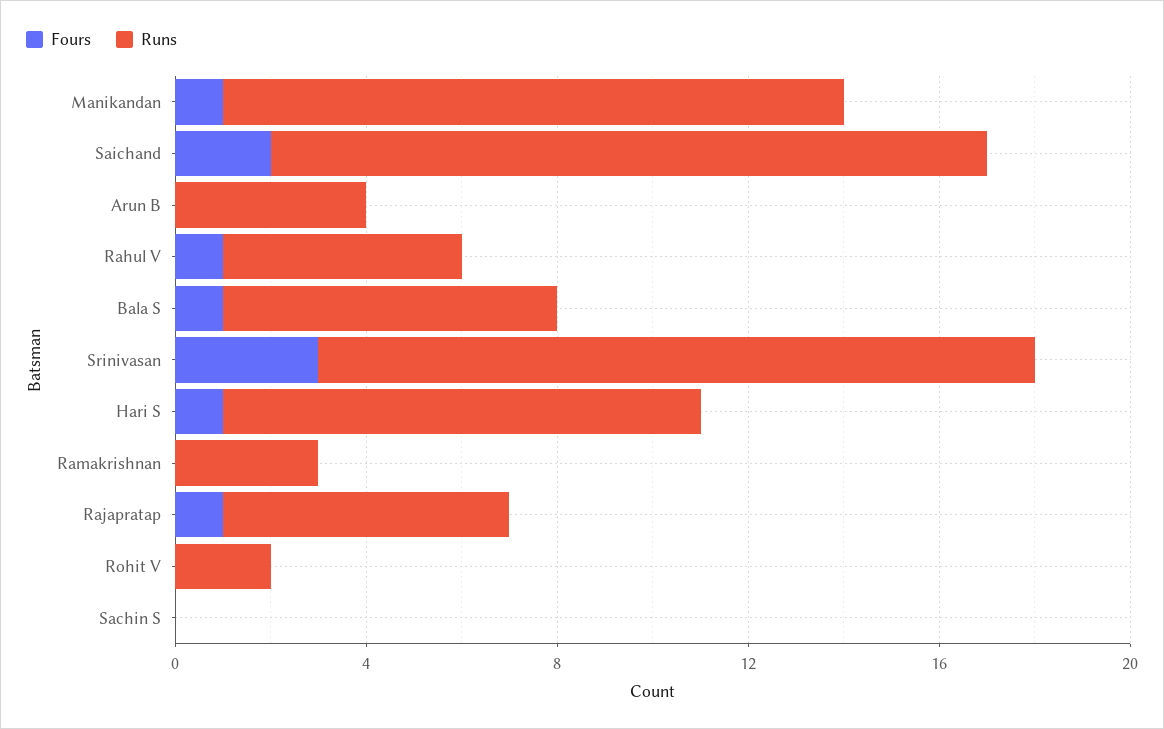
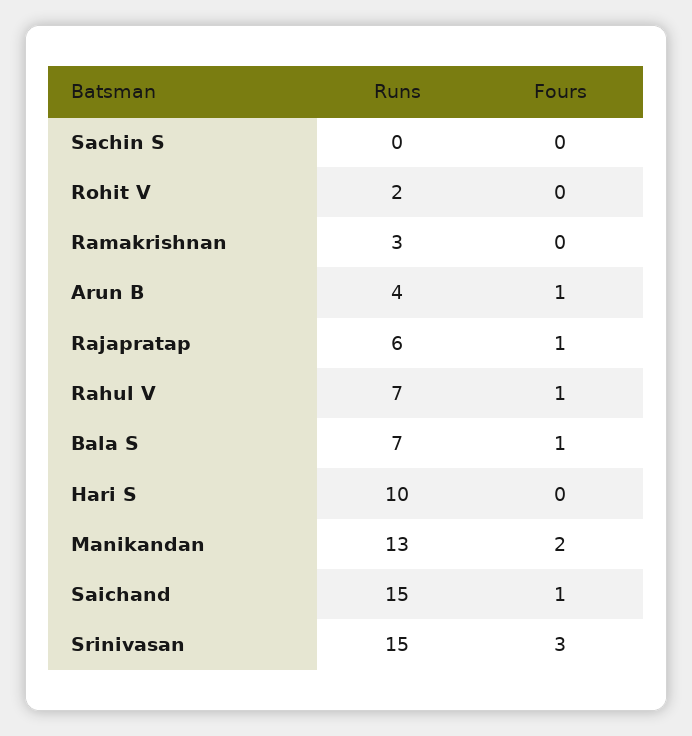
Fours, Manikandan: 1 -> 2
Fours, Saichand: 2 -> 1
Fours, Arun B: 0 -> 1
Runs, Rahul V: 5 -> 7
Fours, Hari S: 1 -> 0

